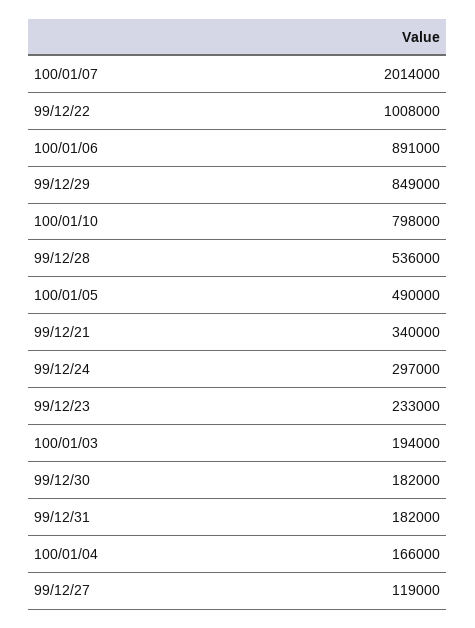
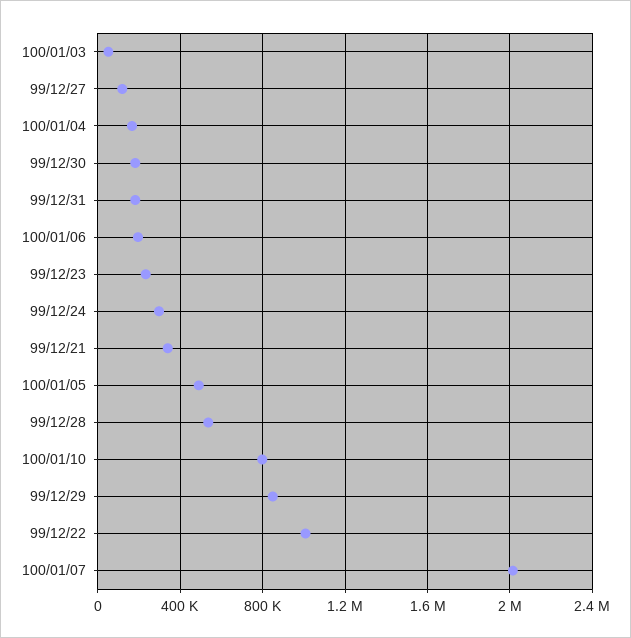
100/01/06: 891000 -> 200000
100/01/03: 194000 -> 50000

